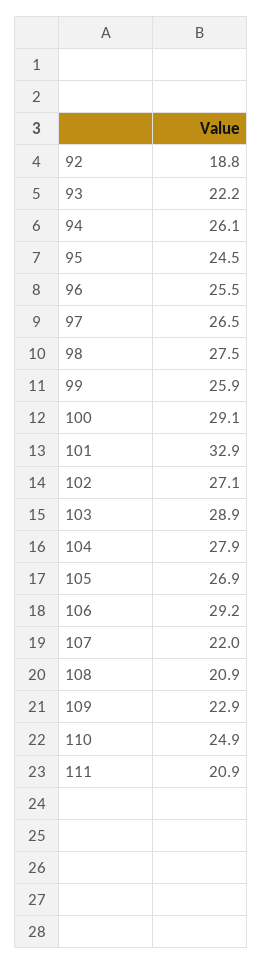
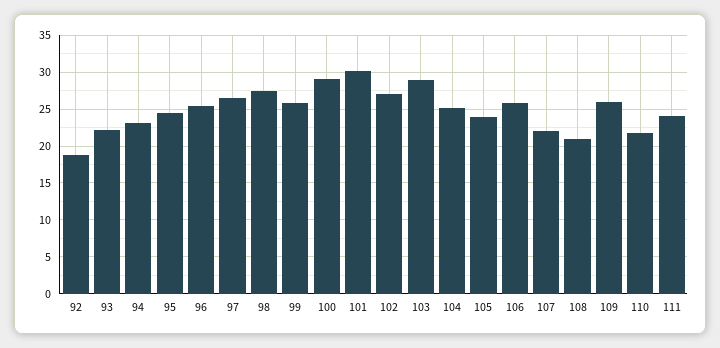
94: 26.1 -> 23
101: 32.9 -> 30
104: 27.9 -> 25
105: 26.9 -> 24
106: 29.2 -> 26
109: 22.9 -> 26
110: 24.9 -> 22
111: 20.9 -> 24

